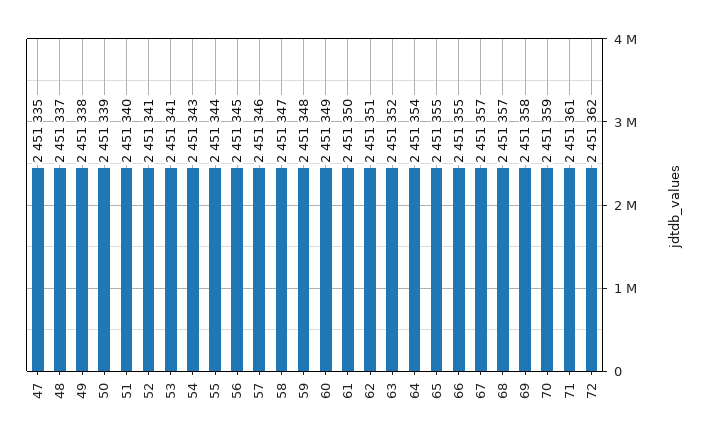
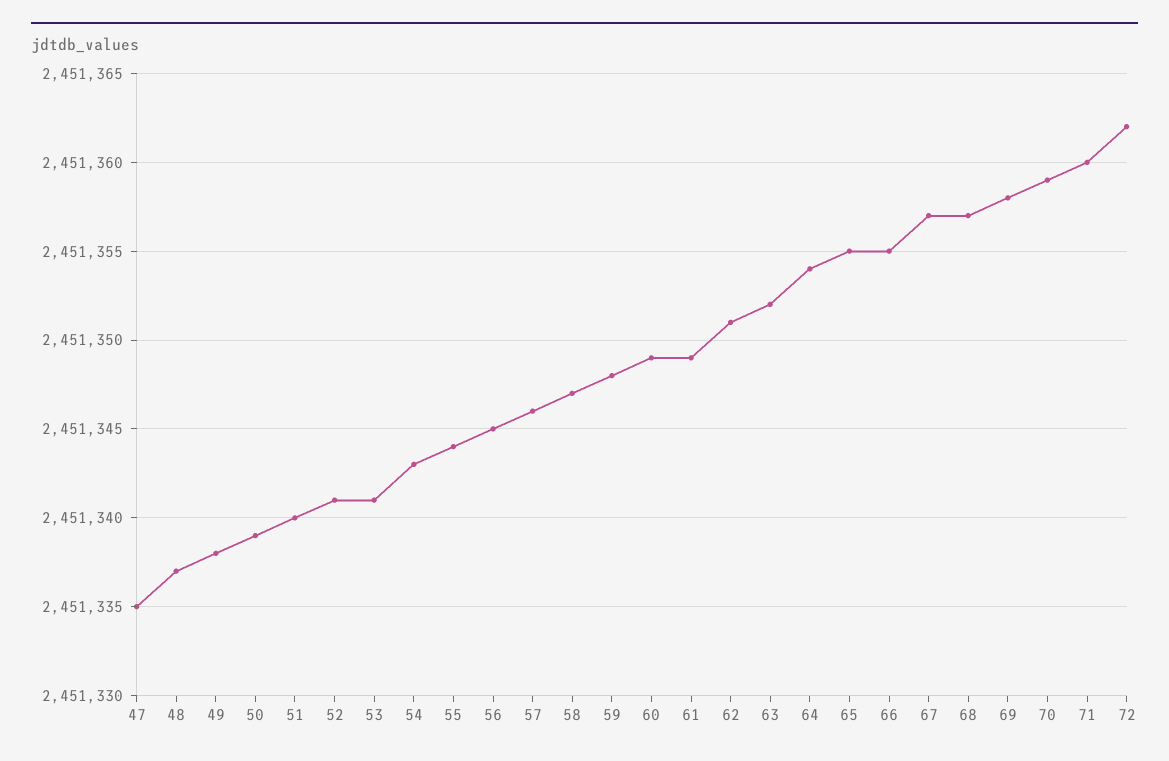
61: 2451350 -> 2451349
71: 2451361 -> 2451360

